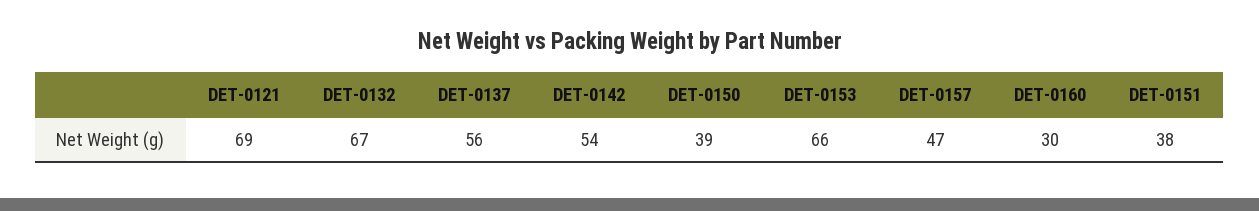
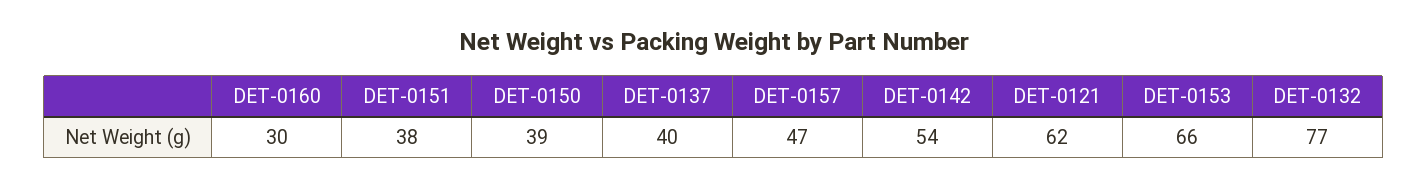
DET-0121: 69 -> 62
DET-0132: 67 -> 77
DET-0137: 56 -> 40

